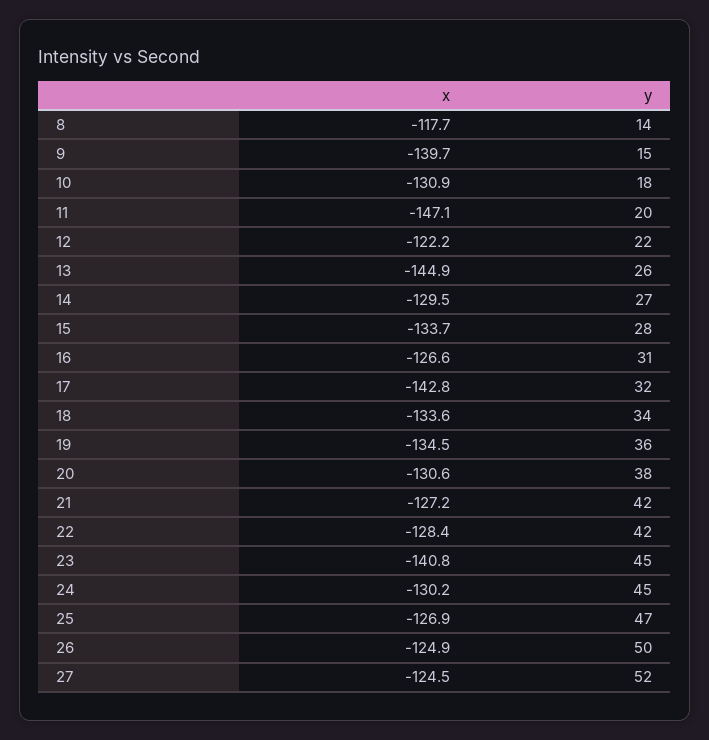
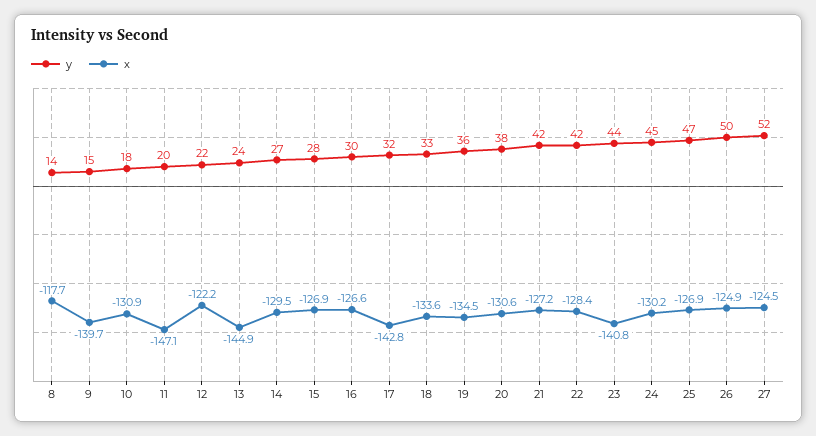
y, 13: 26 -> 24
x, 15: -133.7 -> -126.9
y, 16: 31 -> 30
y, 18: 34 -> 33
y, 23: 45 -> 44

